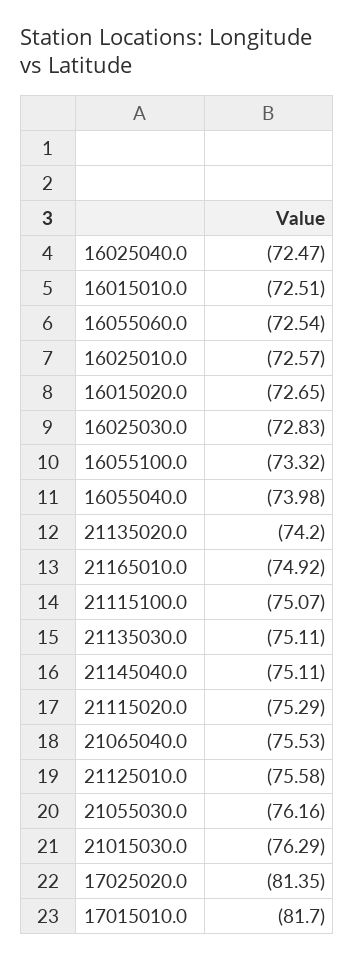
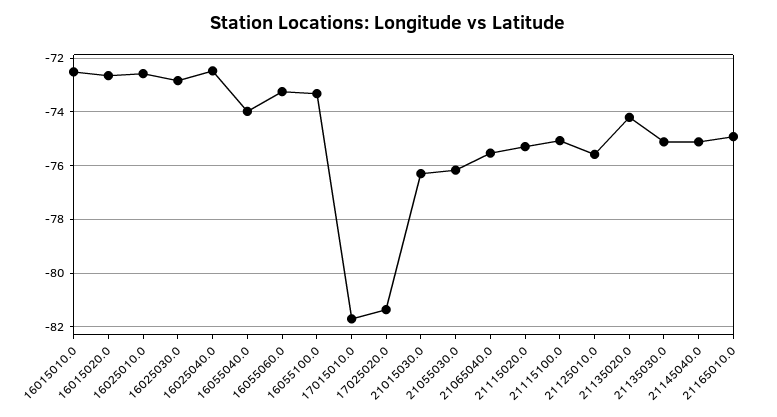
16055060.0: -72.54 -> -73.25

